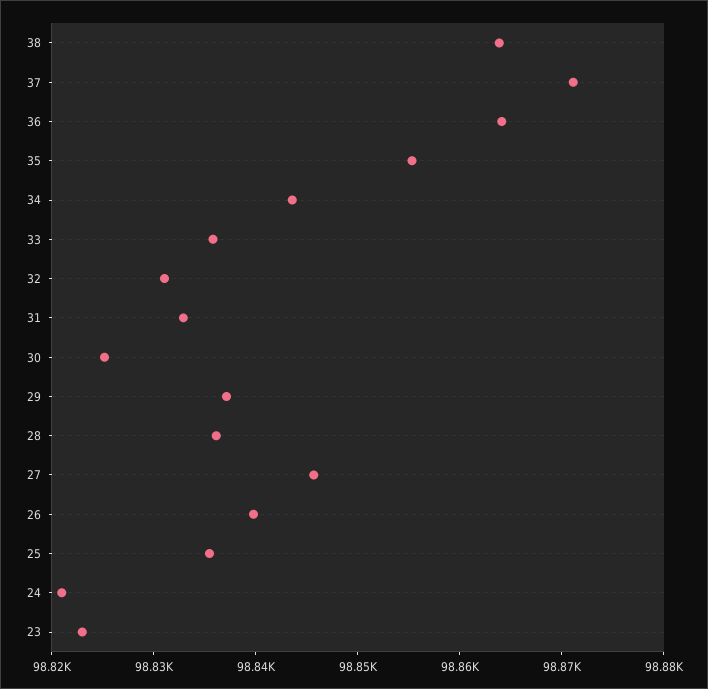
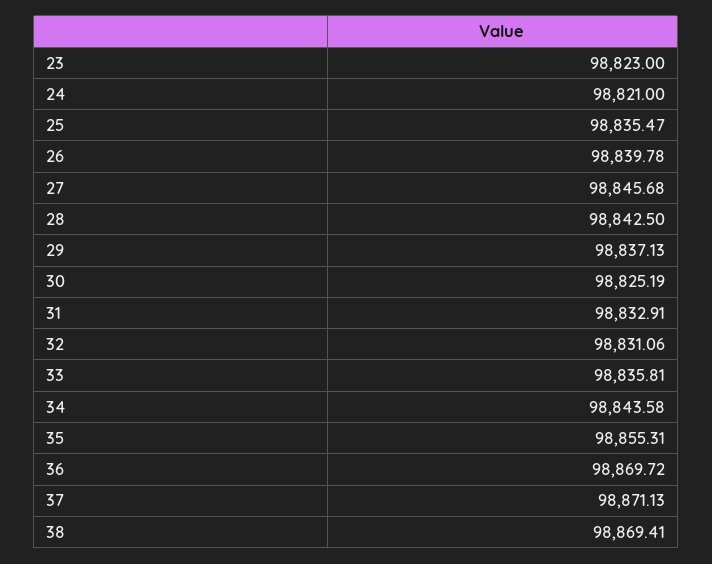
38: 98864 -> 98869.41
36: 98864 -> 98869.72
28: 98836 -> 98842.5

